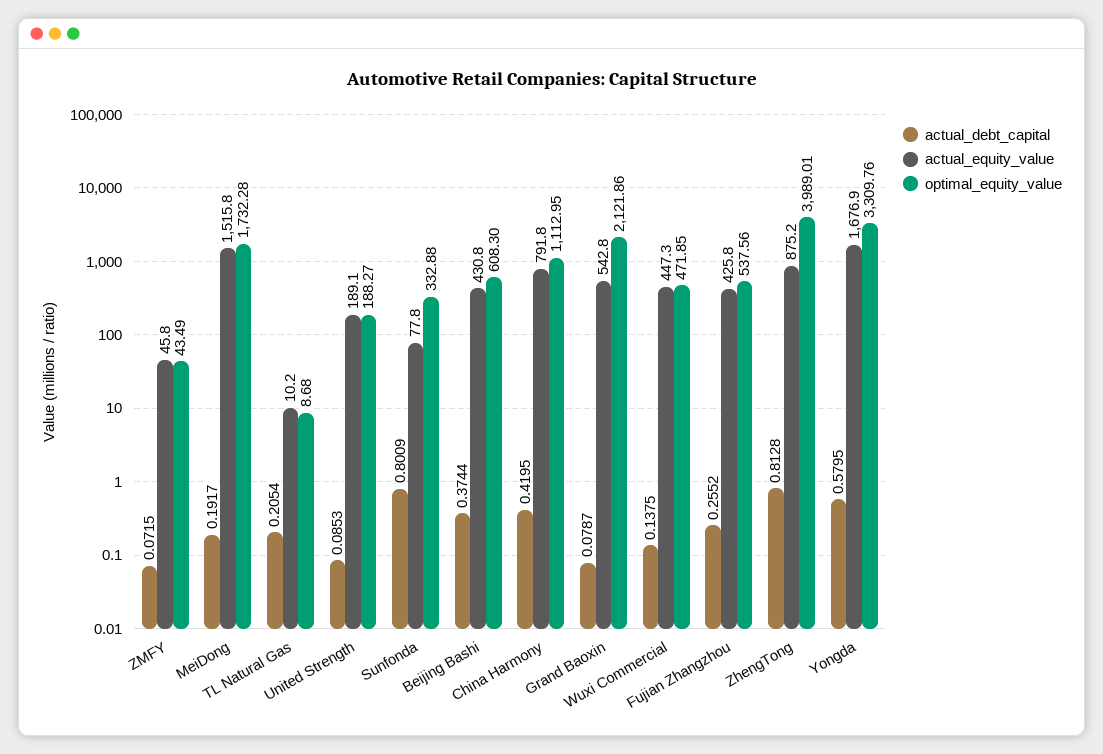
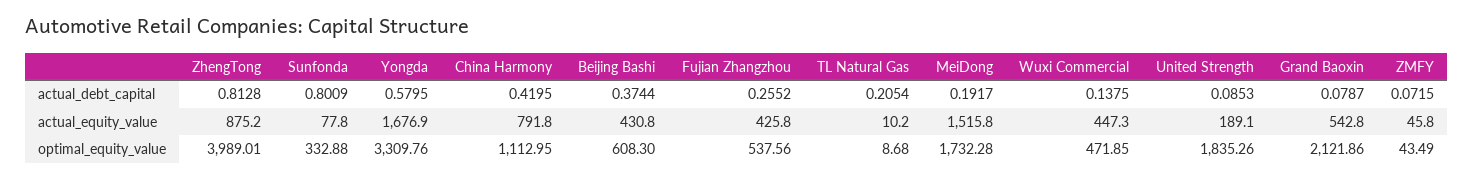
optimal_equity_value, United Strength: 188.27 -> 1835.26

